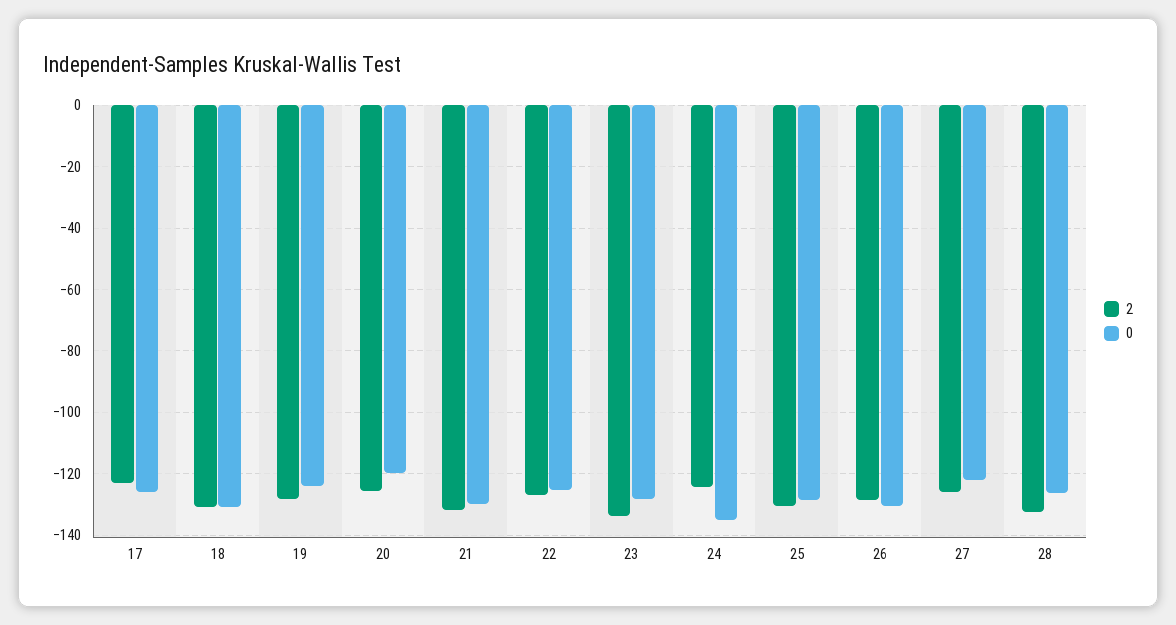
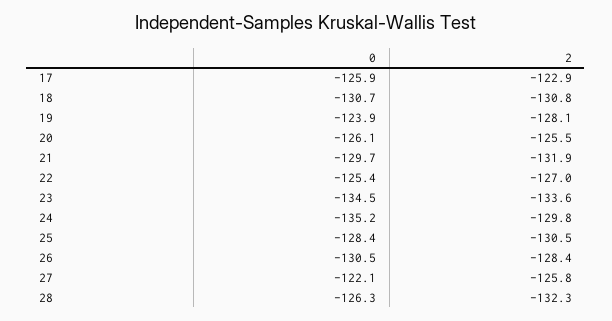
0, 20: -120 -> -126.1
0, 23: -128 -> -134.5
2, 24: -124 -> -129.8

